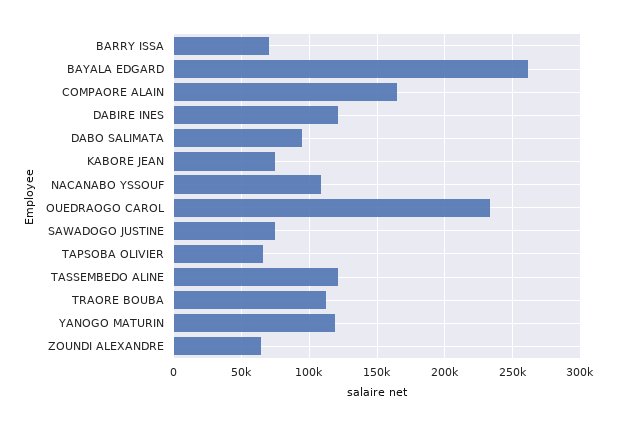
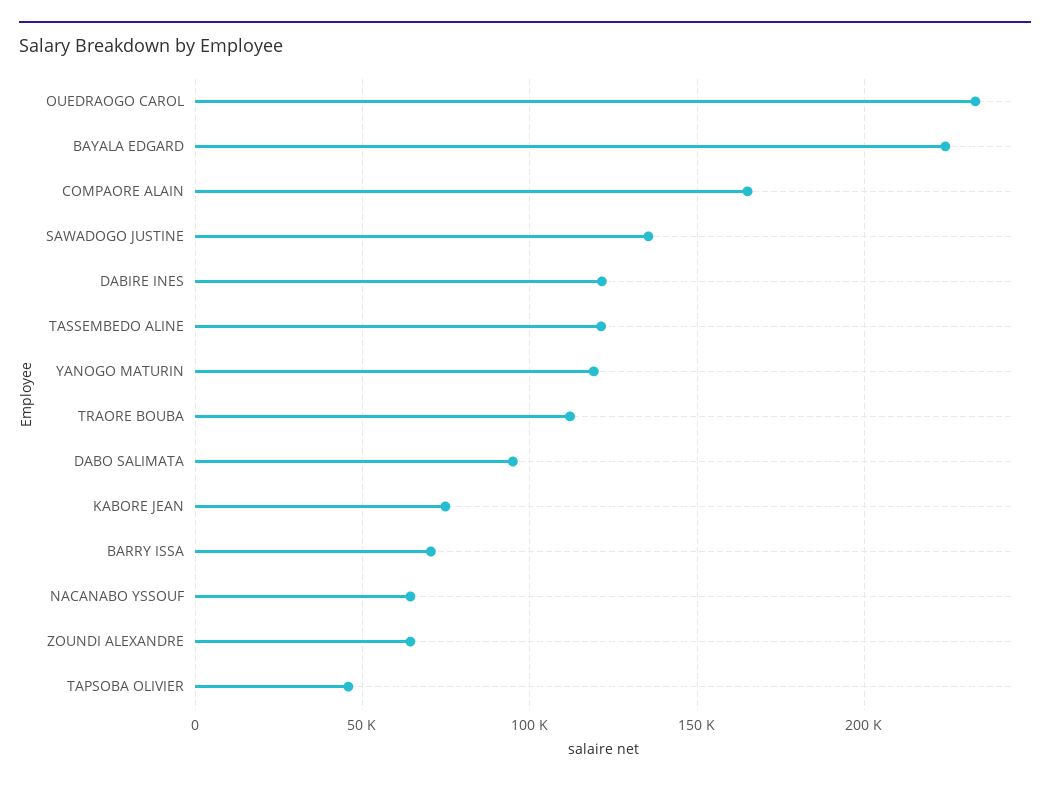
BAYALA EDGARD: 260000 -> 225000
NACANABO YSSOUF: 110000 -> 65000
SAWADOGO JUSTINE: 75000 -> 135000
TAPSOBA OLIVIER: 65000 -> 45000

